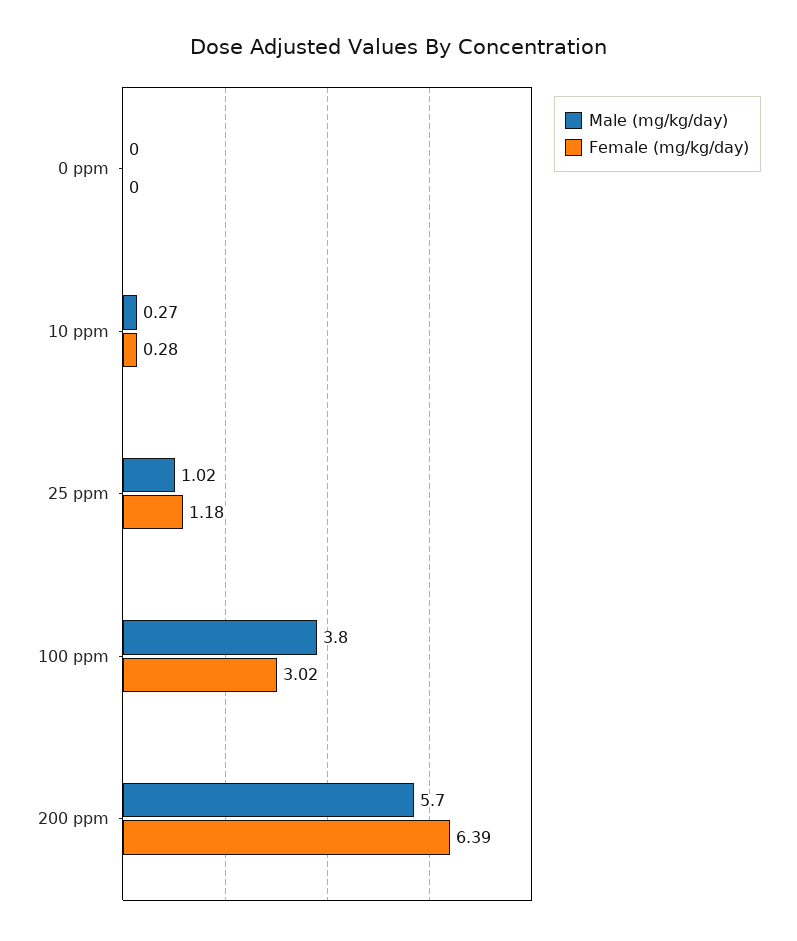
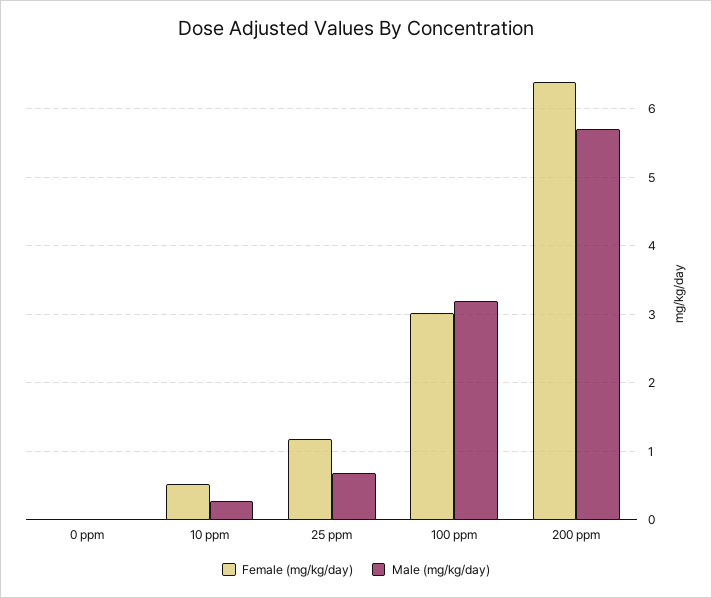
Female (mg/kg/day), 10 ppm: 0.28 -> 0.5
Male (mg/kg/day), 25 ppm: 1.02 -> 0.7
Male (mg/kg/day), 100 ppm: 3.8 -> 3.2

